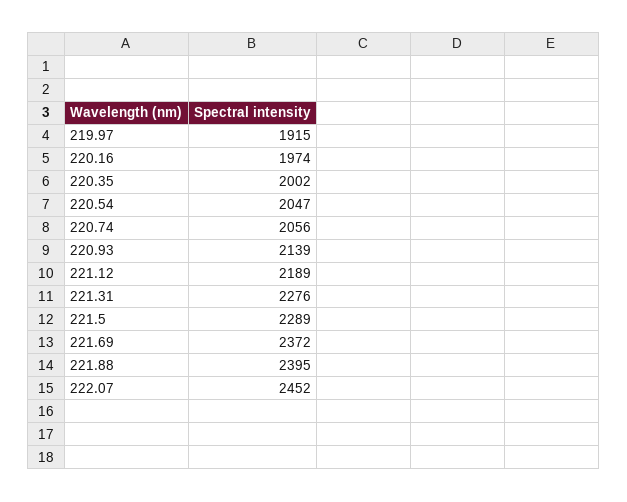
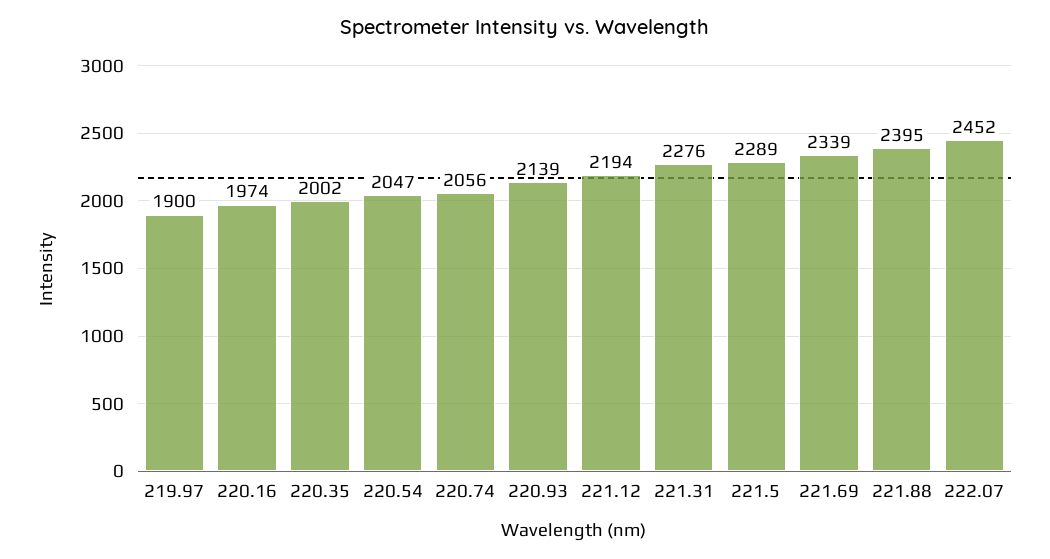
219.97: 1915 -> 1900
221.12: 2189 -> 2194
221.69: 2372 -> 2339

